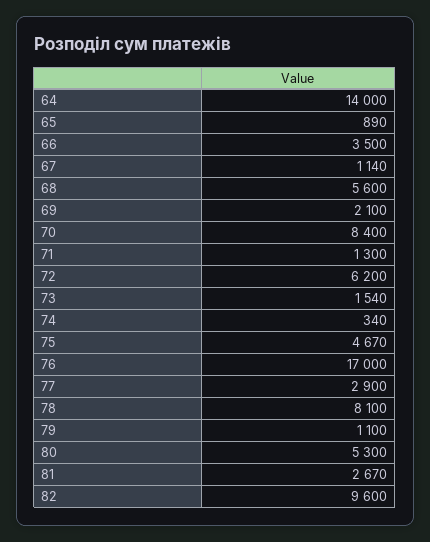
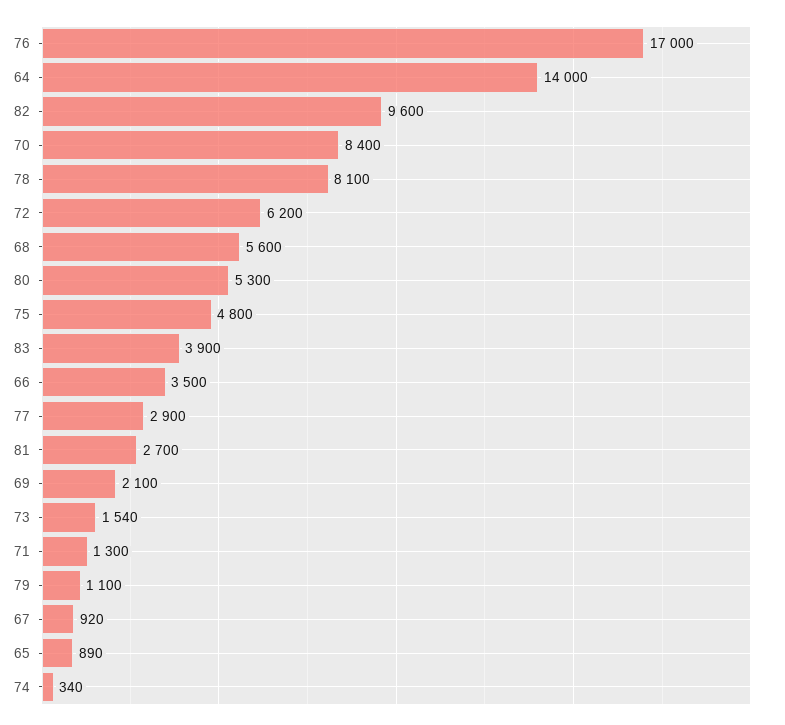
67: 1140 -> 920
75: 4670 -> 4800
81: 2670 -> 2700
83: none -> 3900

